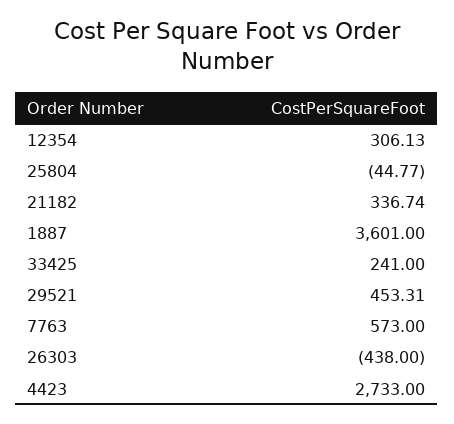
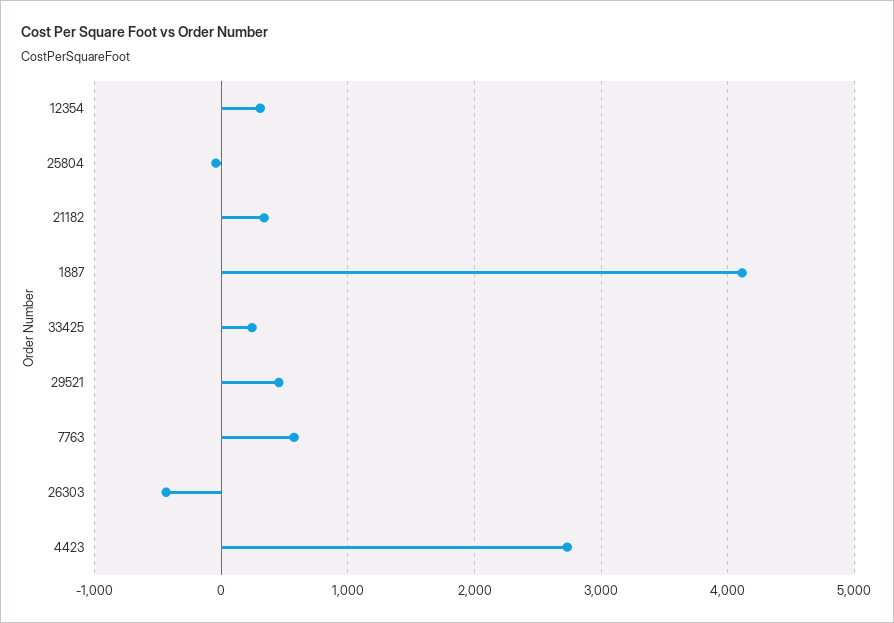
1887: 3601 -> 4100

